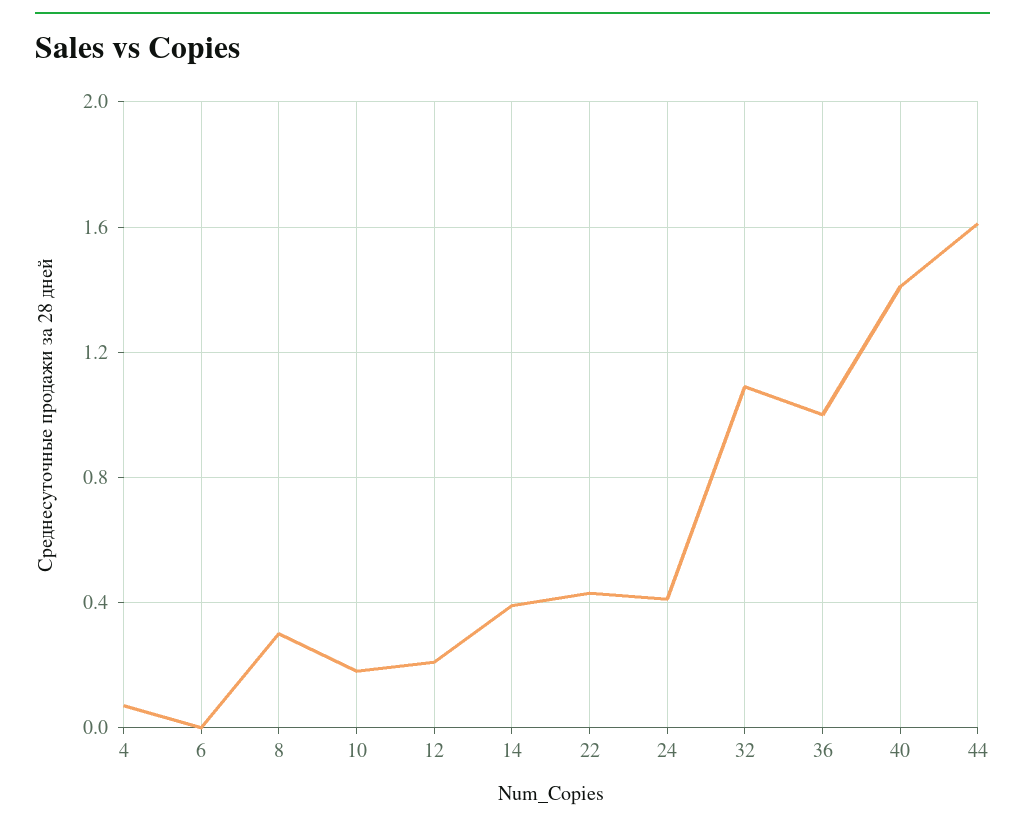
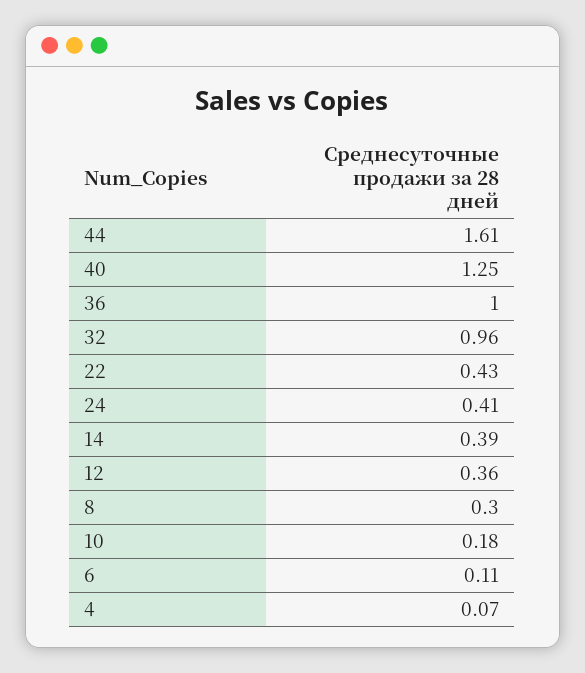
6: 0 -> 0.11
12: 0.2 -> 0.36
32: 1.1 -> 0.96
40: 1.4 -> 1.25

